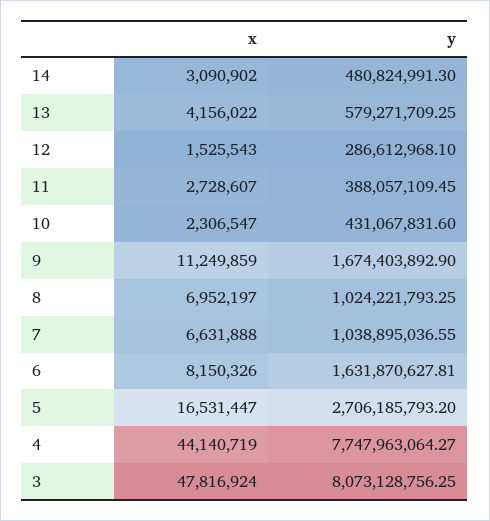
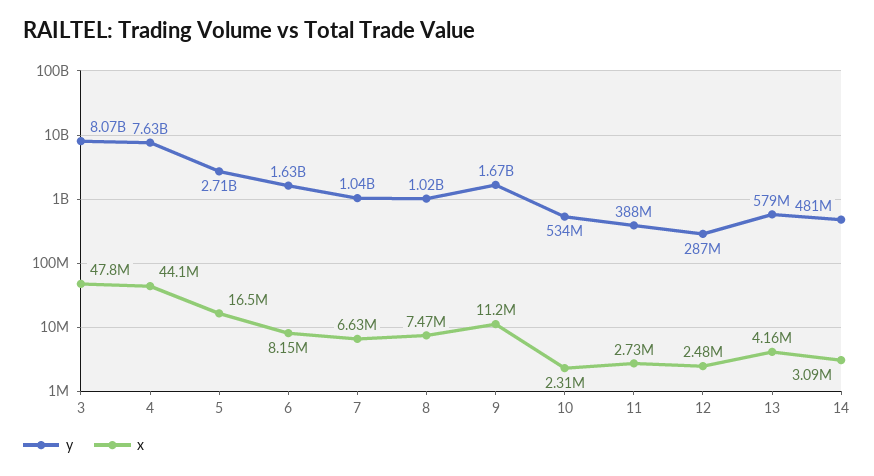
x, 12: 1525543 -> 2480000
y, 10: 431067831.6 -> 534000000
x, 8: 6952197 -> 7470000
y, 4: 7747963064.27 -> 7630000000

